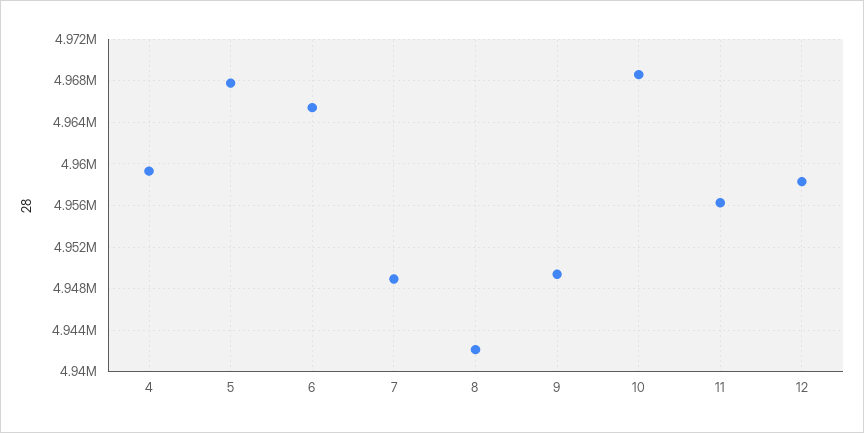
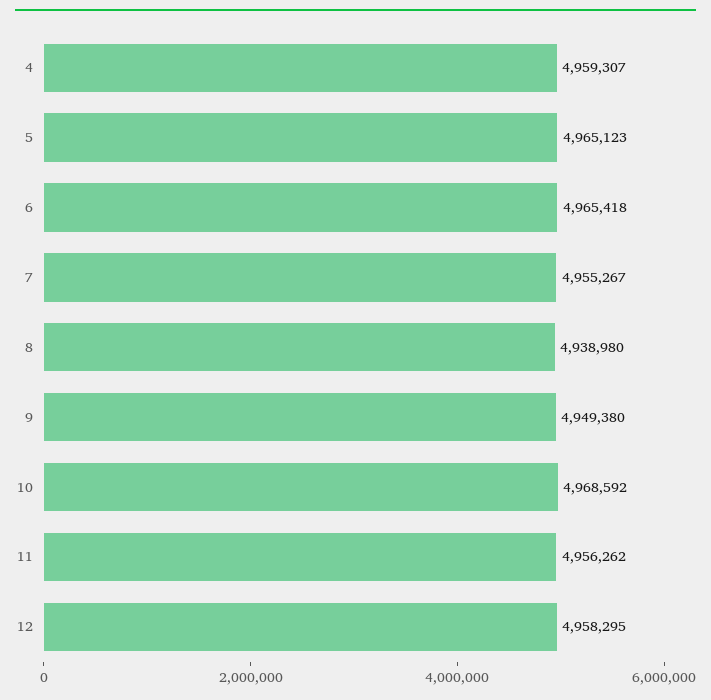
5: 4968000 -> 4965123
7: 4949000 -> 4955267
8: 4942000 -> 4938980

